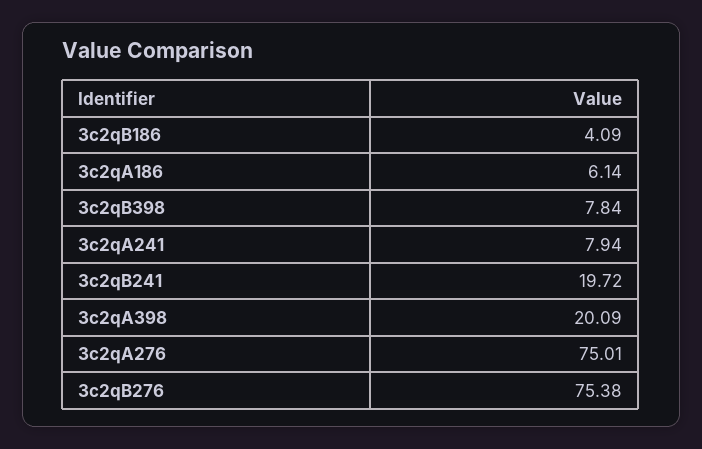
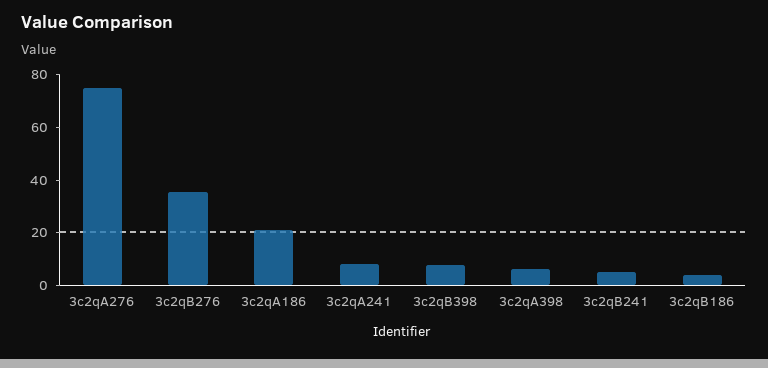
3c2qA186: 6.14 -> 20
3c2qB241: 19.72 -> 5
3c2qA398: 20.09 -> 5
3c2qB276: 75.38 -> 35

